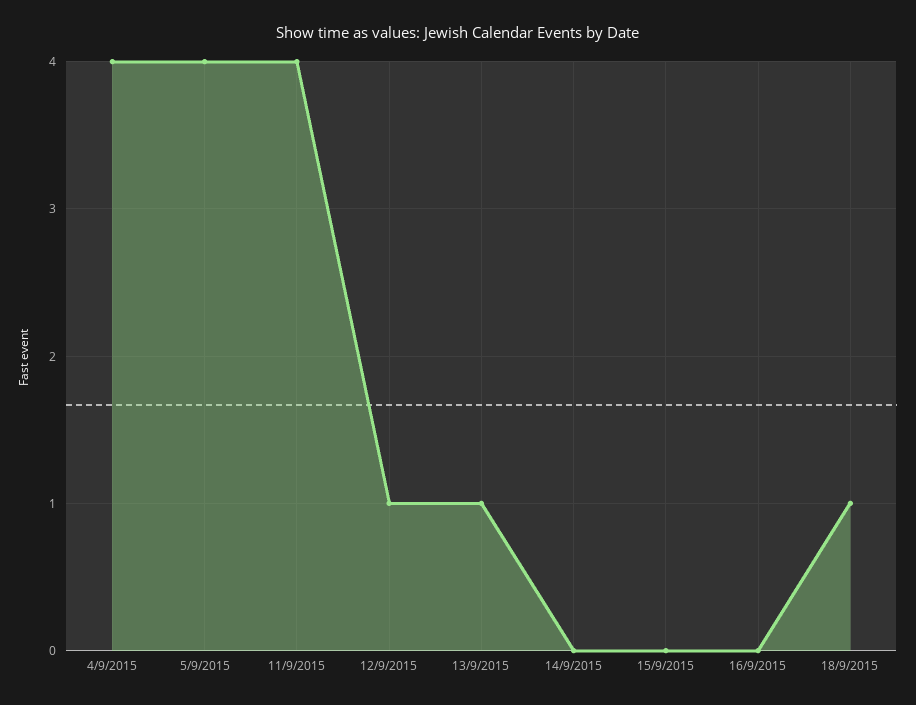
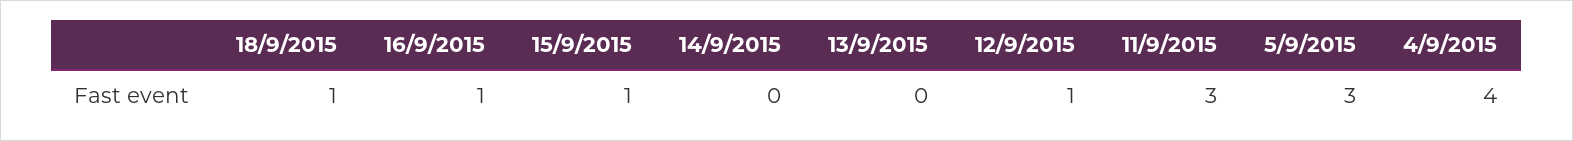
5/9/2015: 4 -> 3
11/9/2015: 4 -> 3
13/9/2015: 1 -> 0
15/9/2015: 0 -> 1
16/9/2015: 0 -> 1

